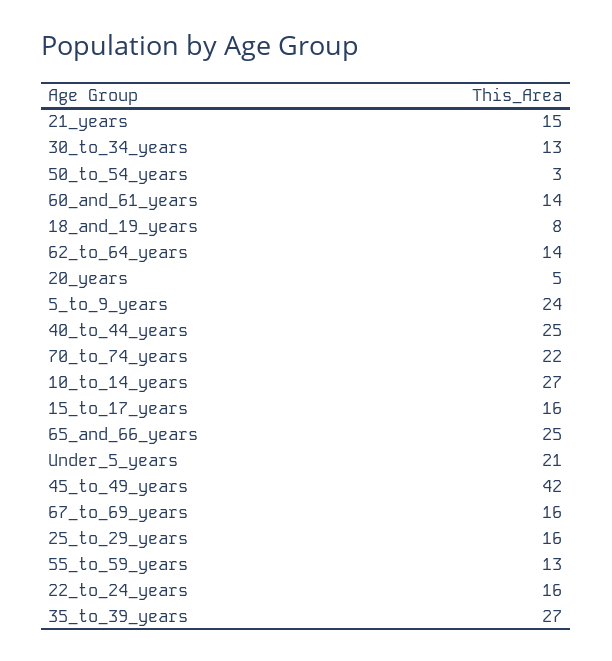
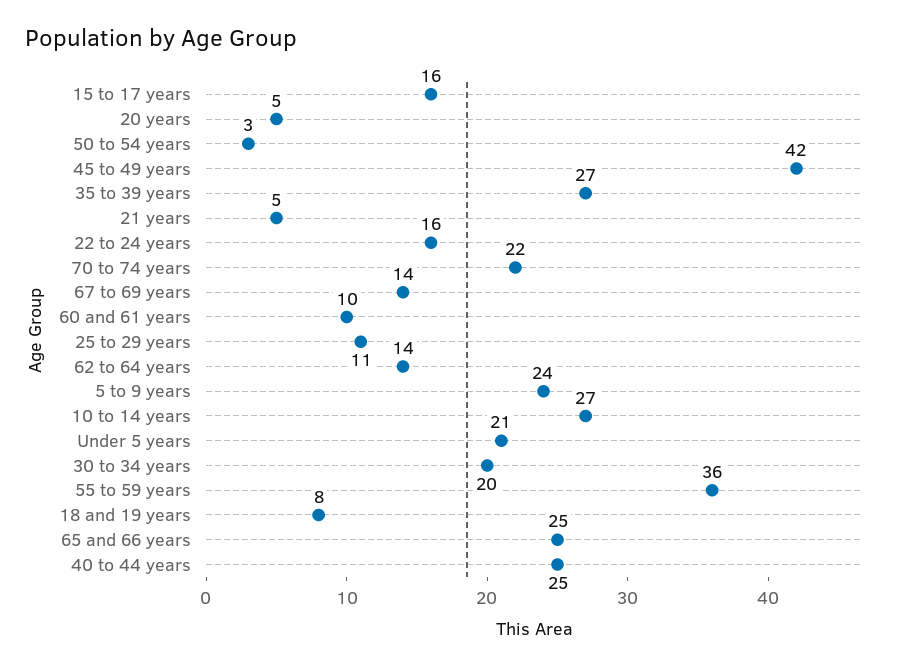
21_years: 15 -> 5
30_to_34_years: 13 -> 20
60_and_61_years: 14 -> 10
67_to_69_years: 16 -> 14
25_to_29_years: 16 -> 11
55_to_59_years: 13 -> 36

